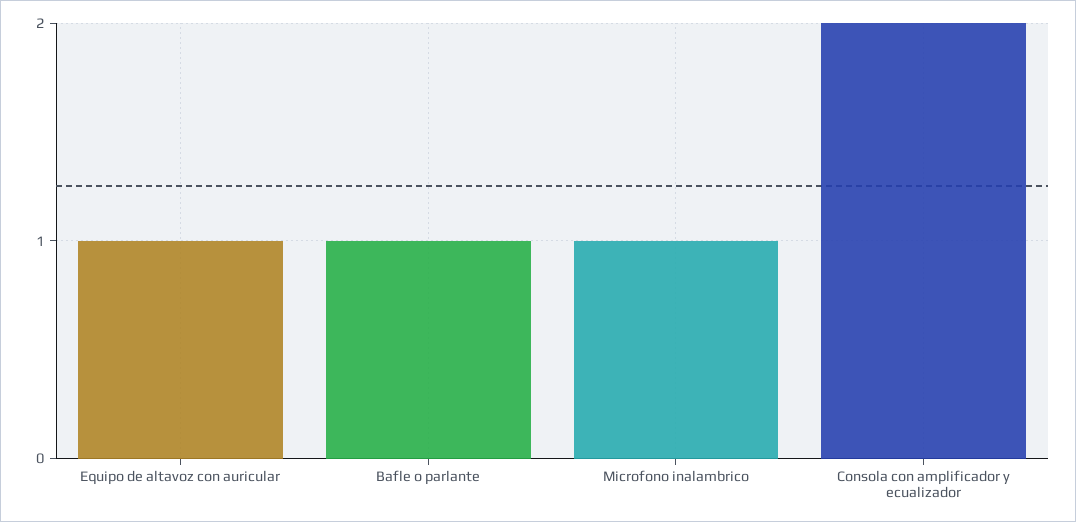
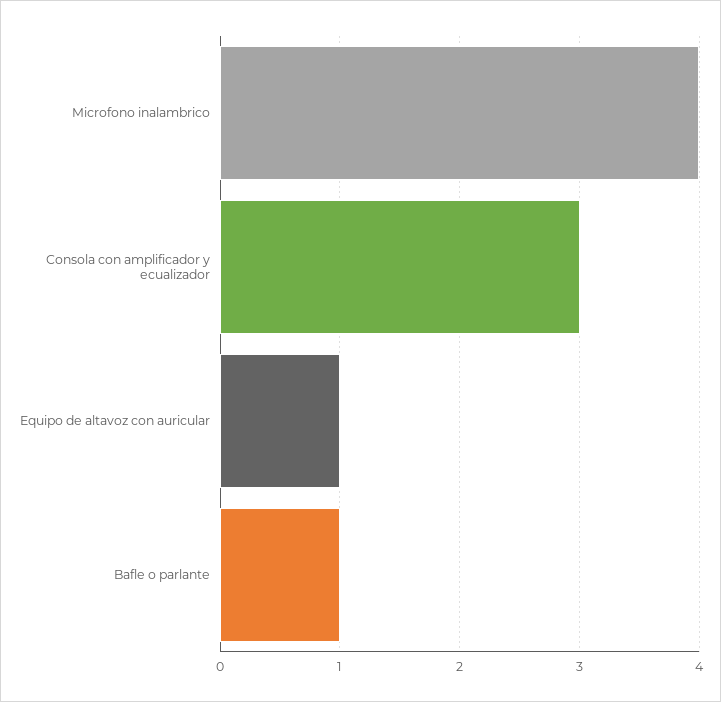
Microfono inalambrico: 1 -> 4
Consola con amplificador y ecualizador: 2 -> 3

